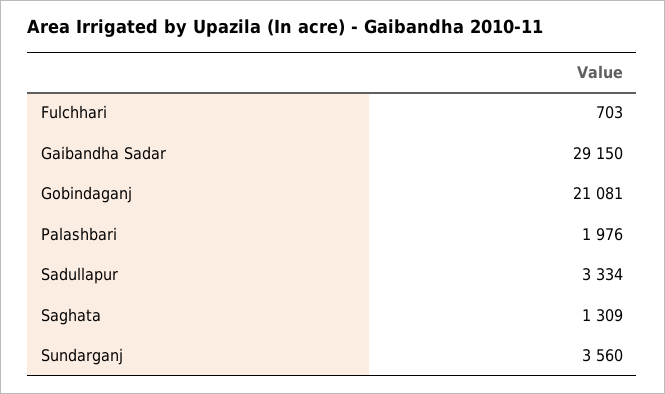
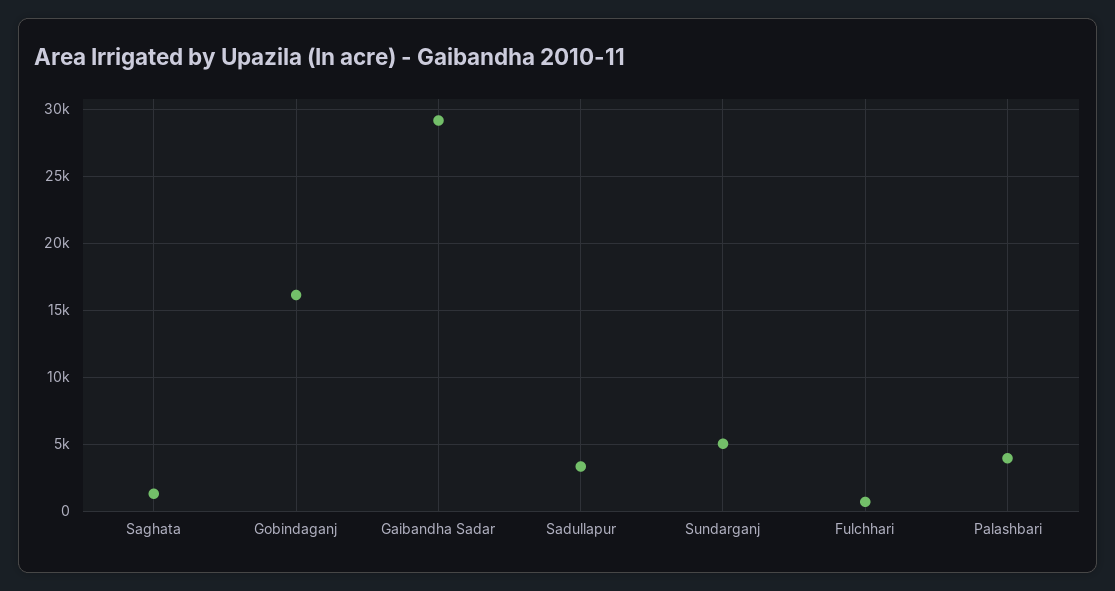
Gobindaganj: 21081 -> 16000
Palashbari: 1976 -> 4000
Sundarganj: 3560 -> 5000

